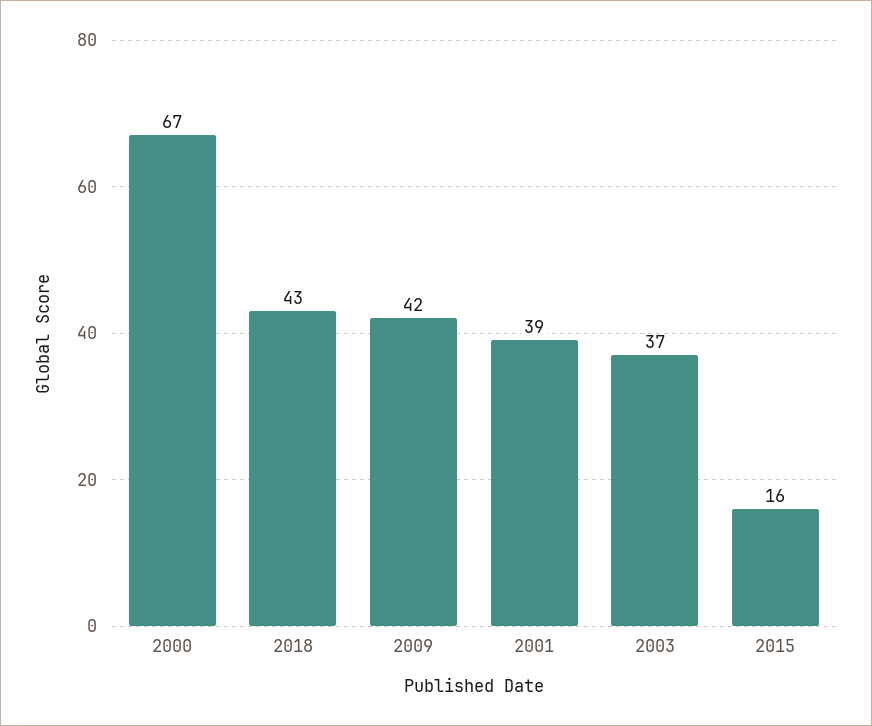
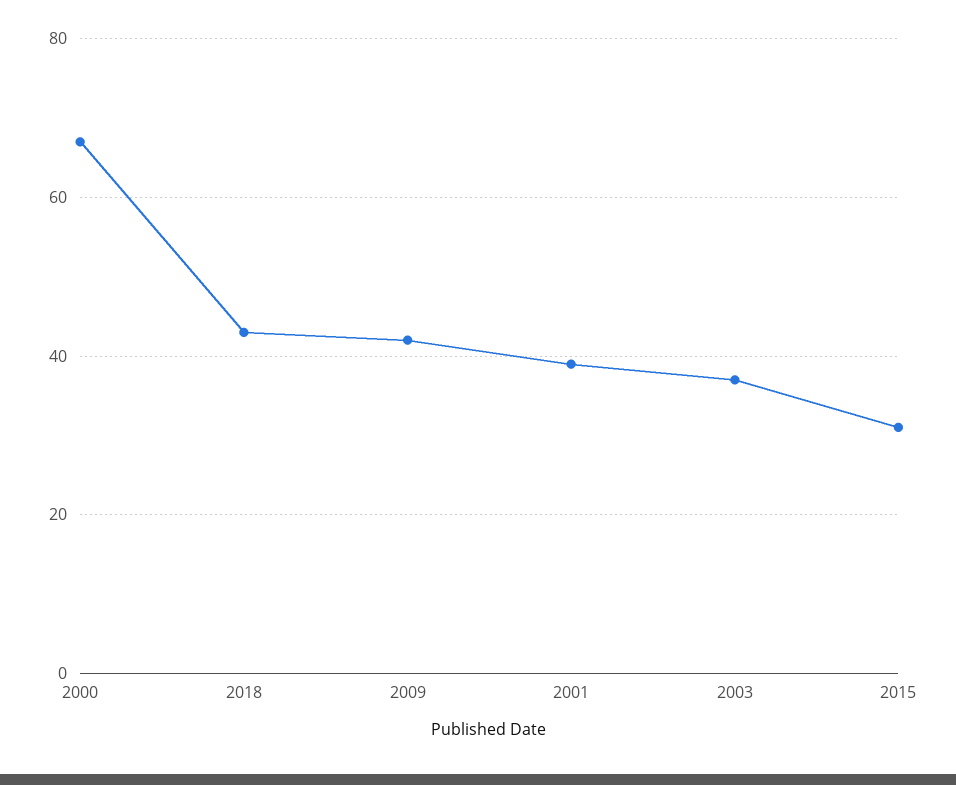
2015: 16 -> 30

